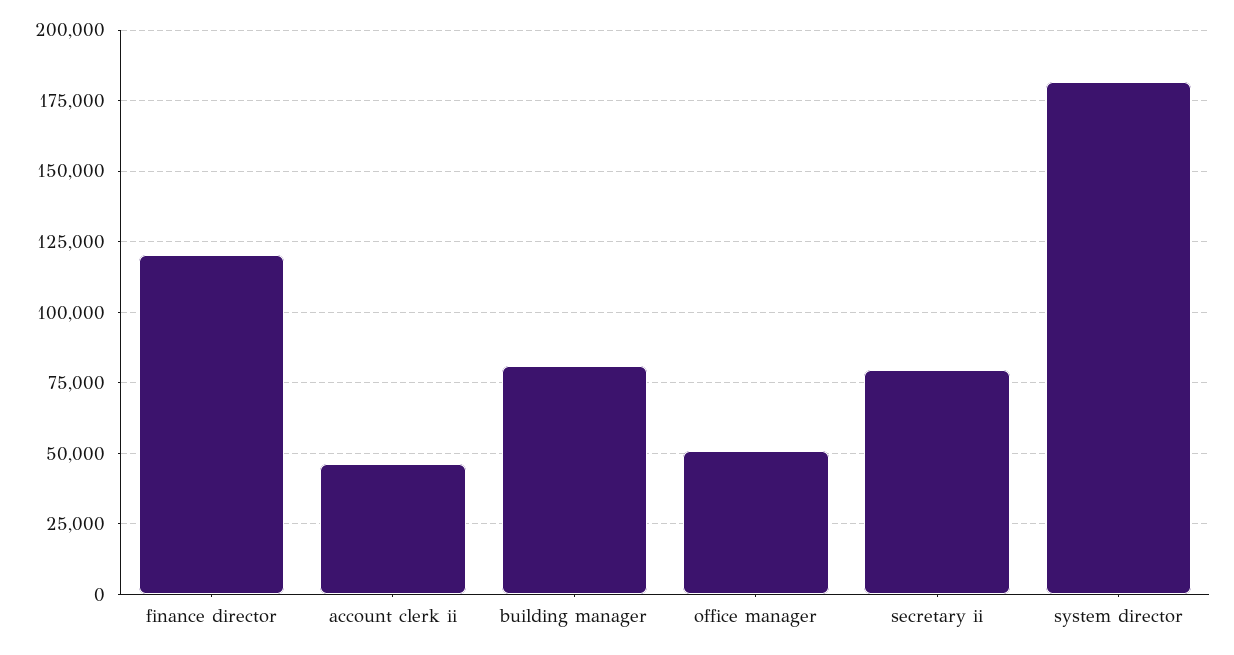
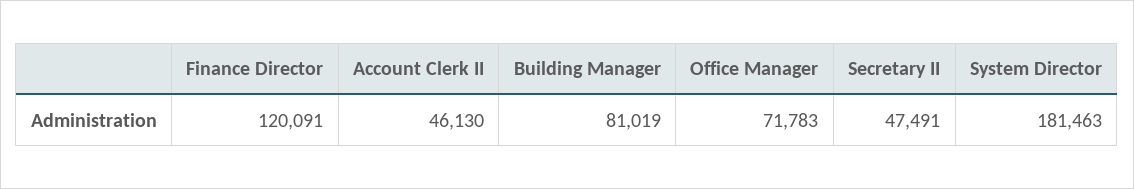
office manager: 50000 -> 71783
secretary ii: 80000 -> 47491

